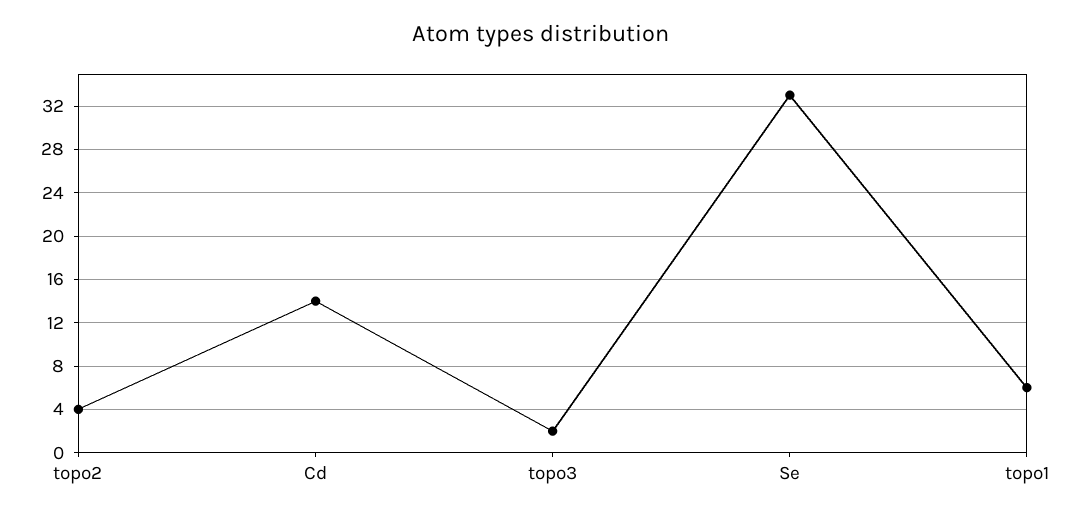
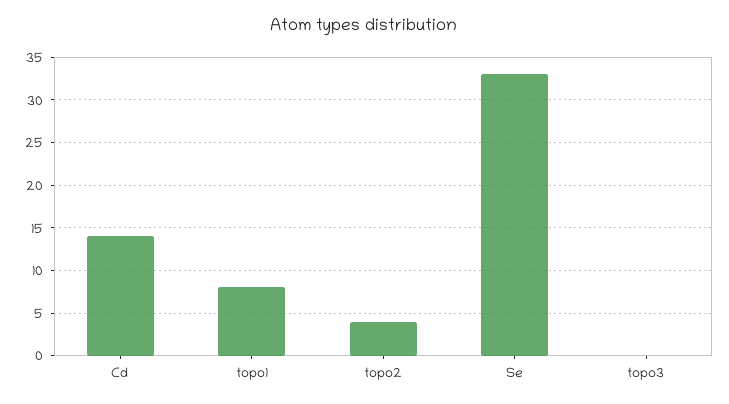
topo3: 2 -> 0
topo1: 6 -> 8

